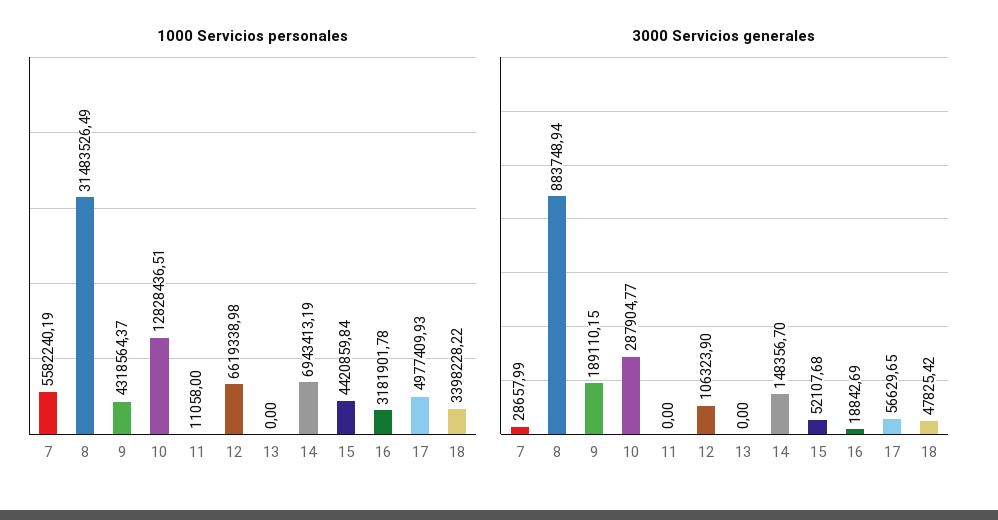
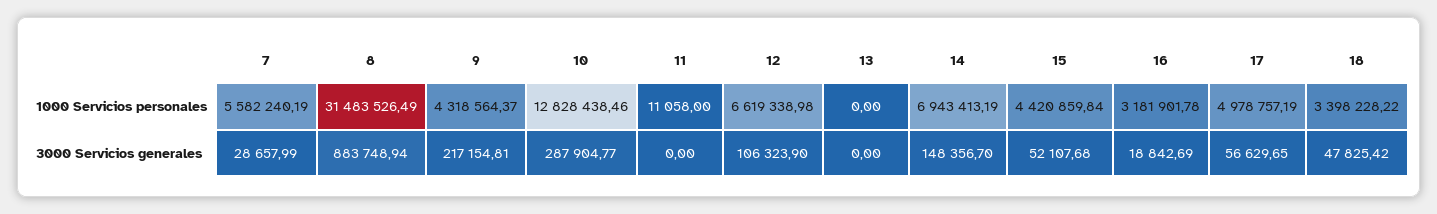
1000 Servicios personales, 10: 12828436.51 -> 12828438.46
1000 Servicios personales, 17: 4977409.93 -> 4978757.19
3000 Servicios generales, 9: 189110.15 -> 217154.81

